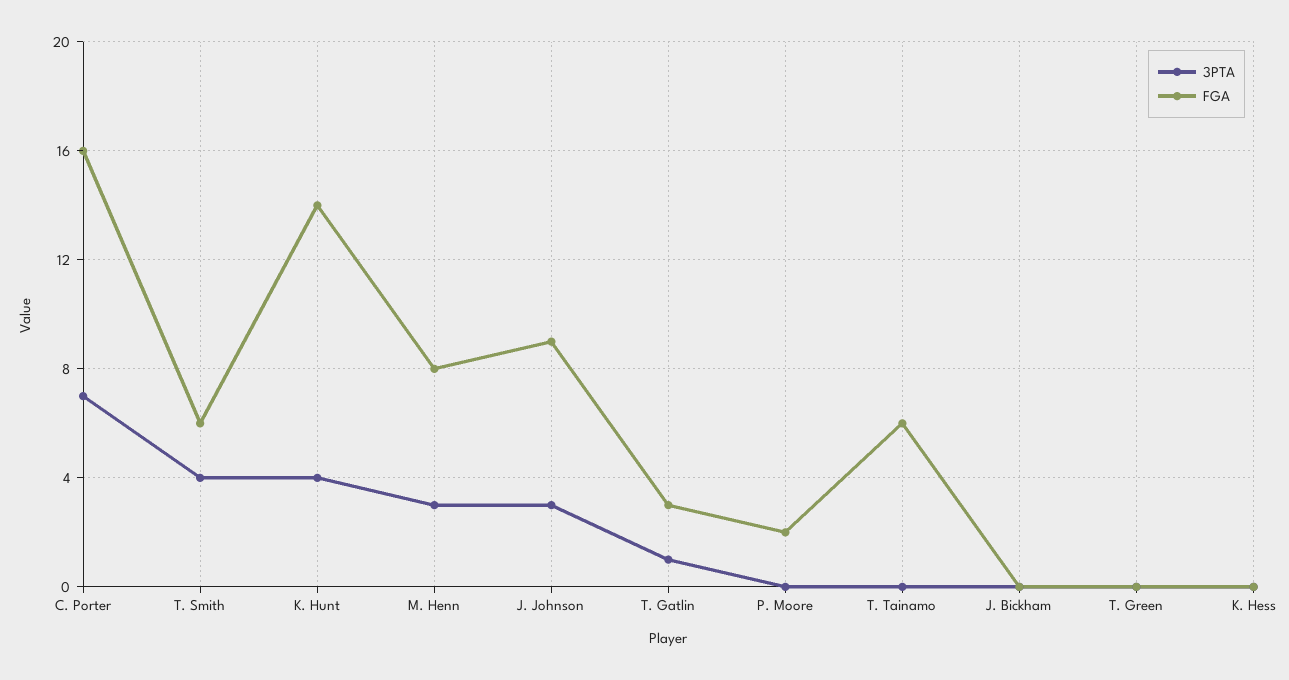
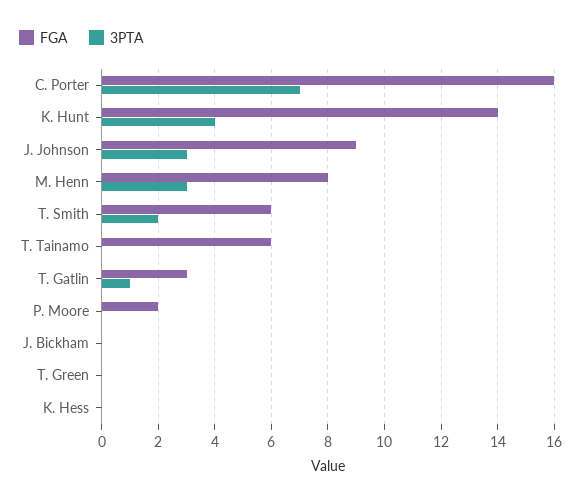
3PTA, T. Smith: 4 -> 2

